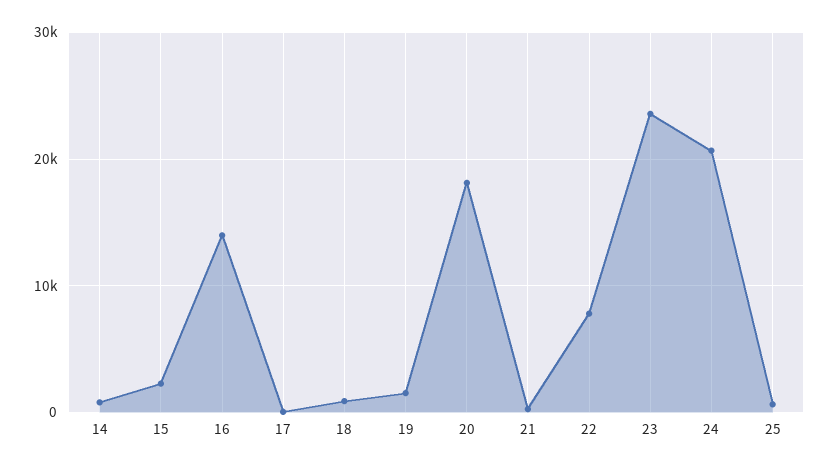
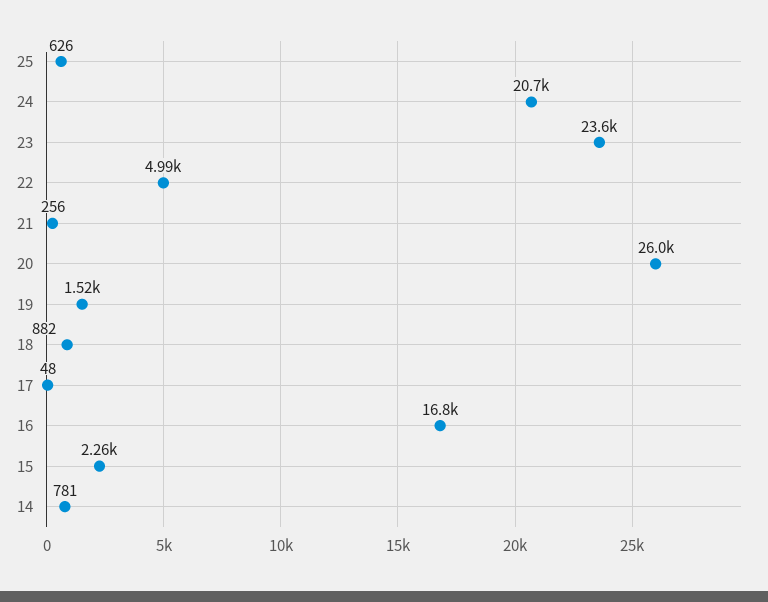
16: 14000 -> 16800
20: 18000 -> 26000
22: 8000 -> 4990

